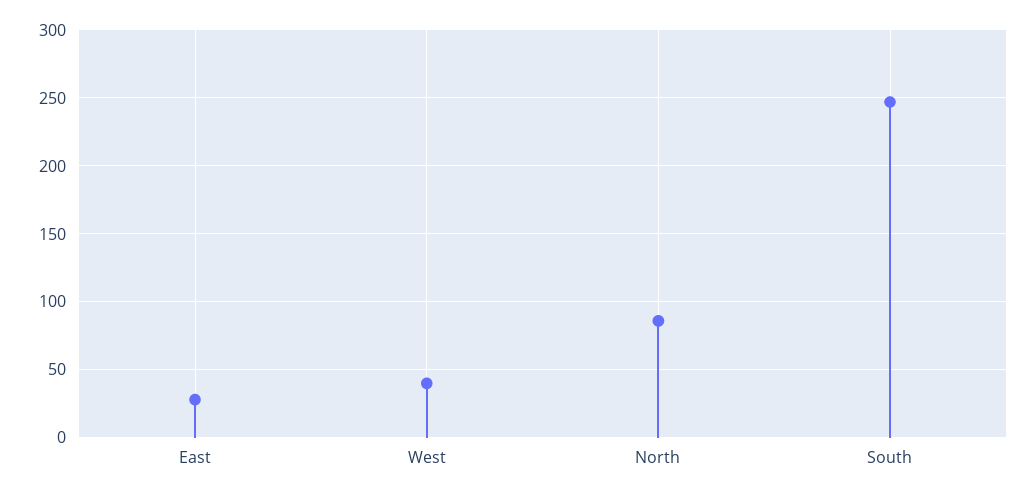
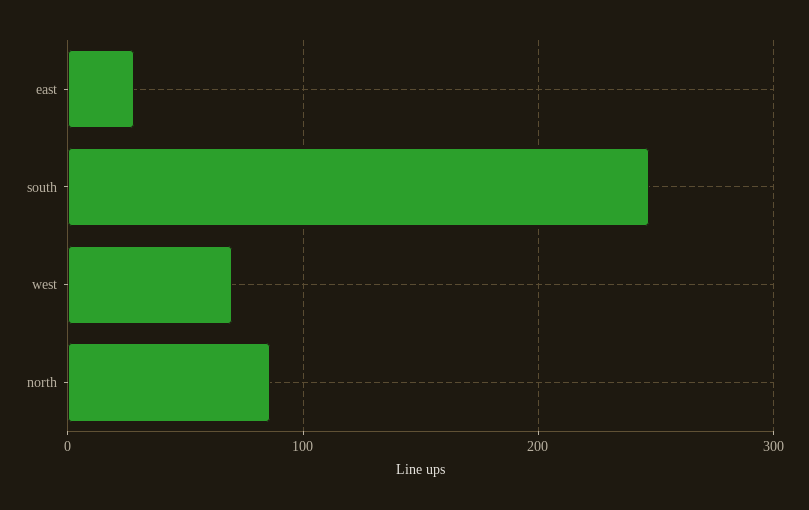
West: 40 -> 70

